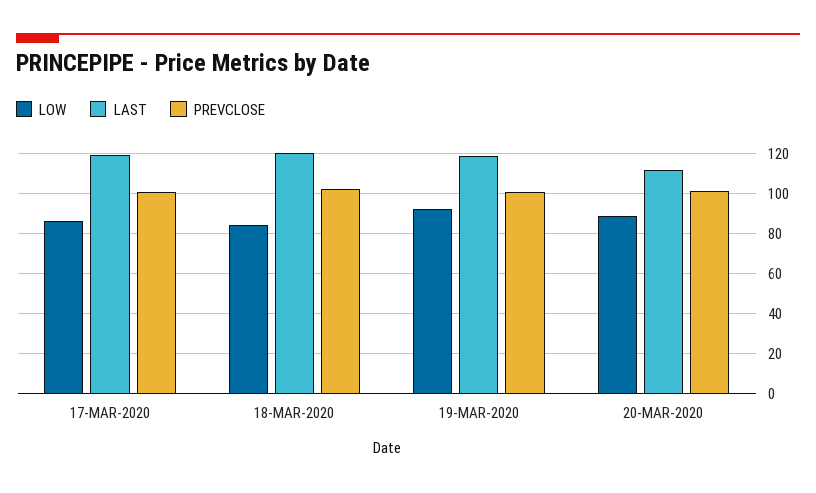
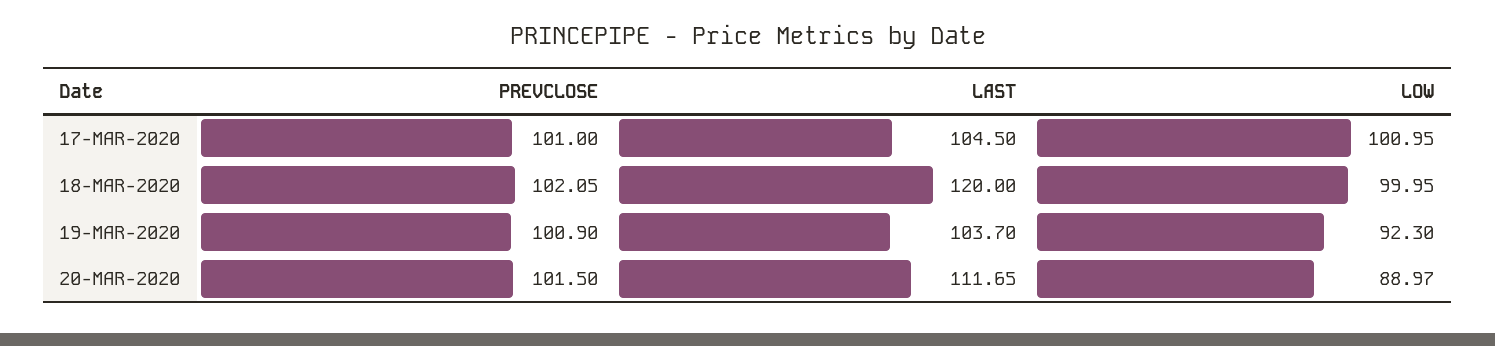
LOW, 17-MAR-2020: 85 -> 100.95
LAST, 17-MAR-2020: 120 -> 104.5
LOW, 18-MAR-2020: 85 -> 99.95
LAST, 19-MAR-2020: 120 -> 103.7

